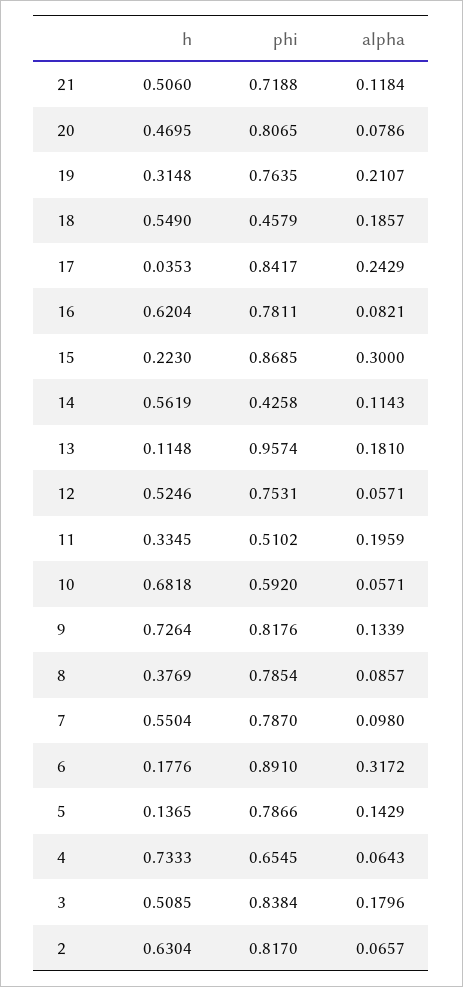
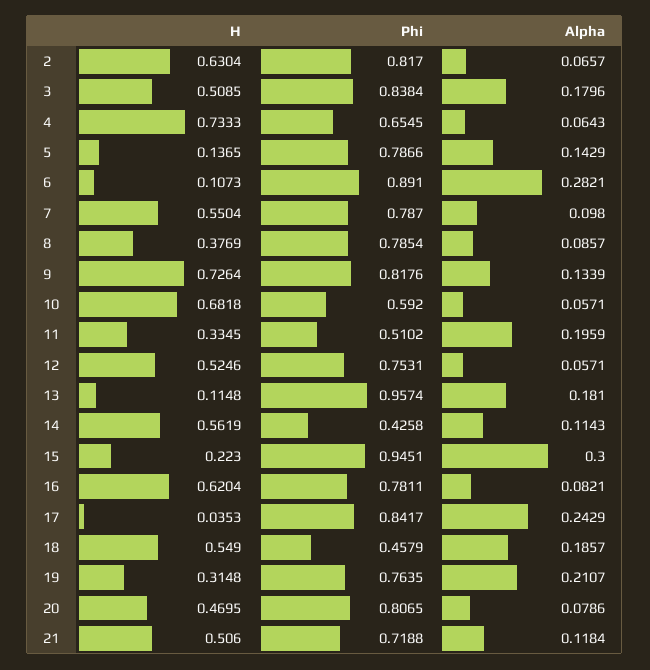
phi, 15: 0.8685 -> 0.9451
h, 6: 0.1776 -> 0.1073
alpha, 6: 0.3172 -> 0.2821

